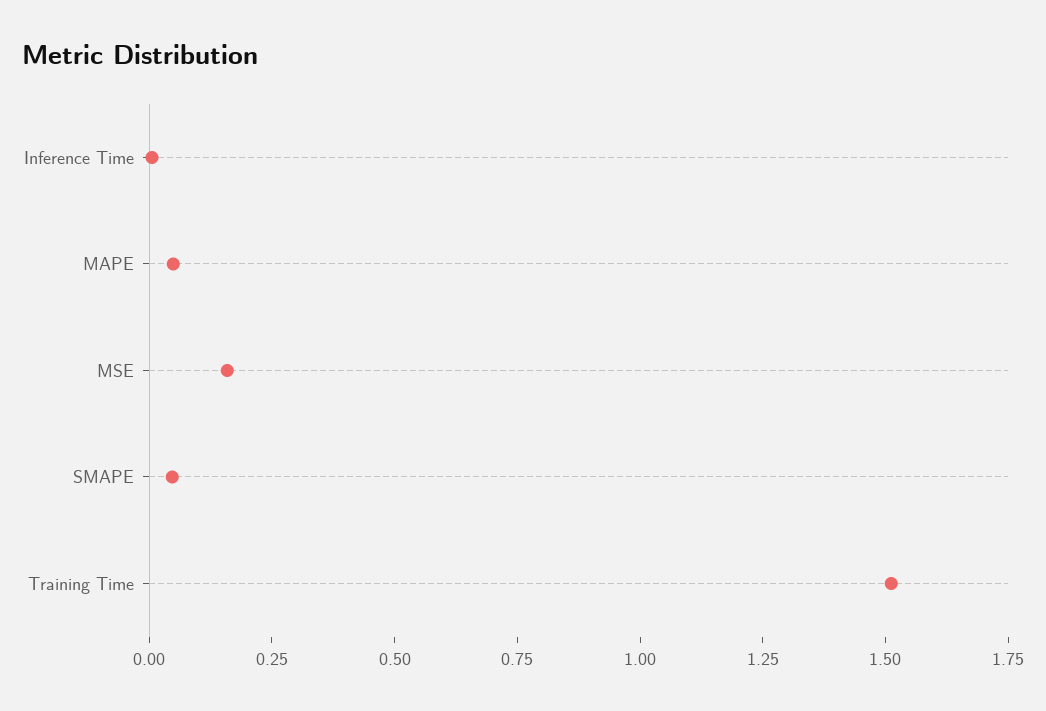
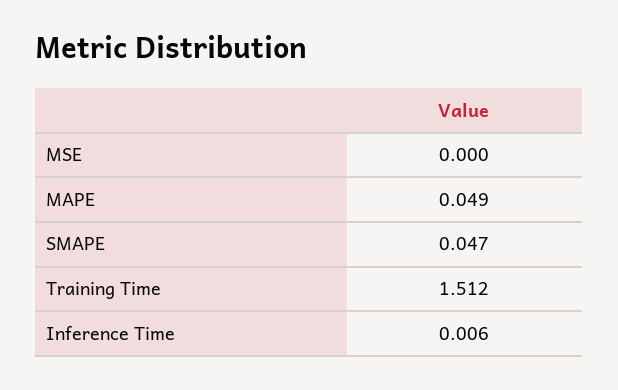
MSE: 0.15 -> 0

